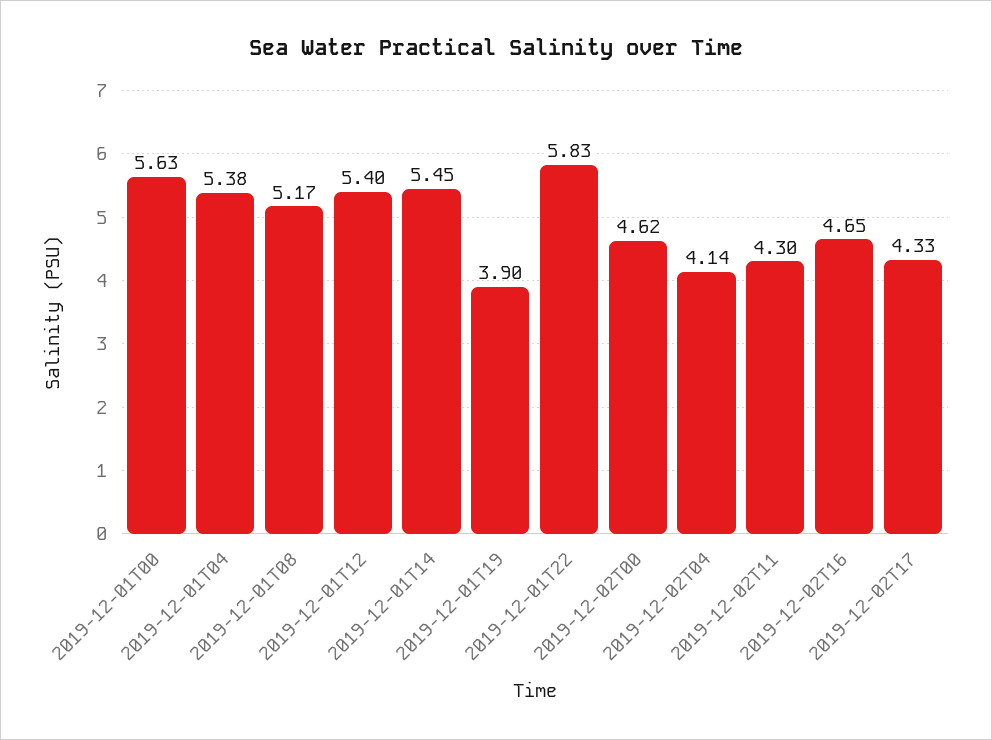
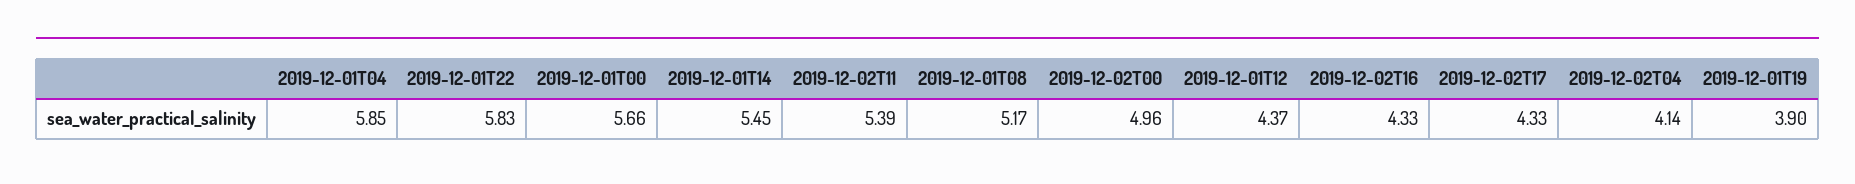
2019-12-01T00: 5.63 -> 5.66
2019-12-01T04: 5.38 -> 5.85
2019-12-01T12: 5.4 -> 4.37
2019-12-02T00: 4.62 -> 4.96
2019-12-02T11: 4.3 -> 5.39
2019-12-02T16: 4.65 -> 4.33

